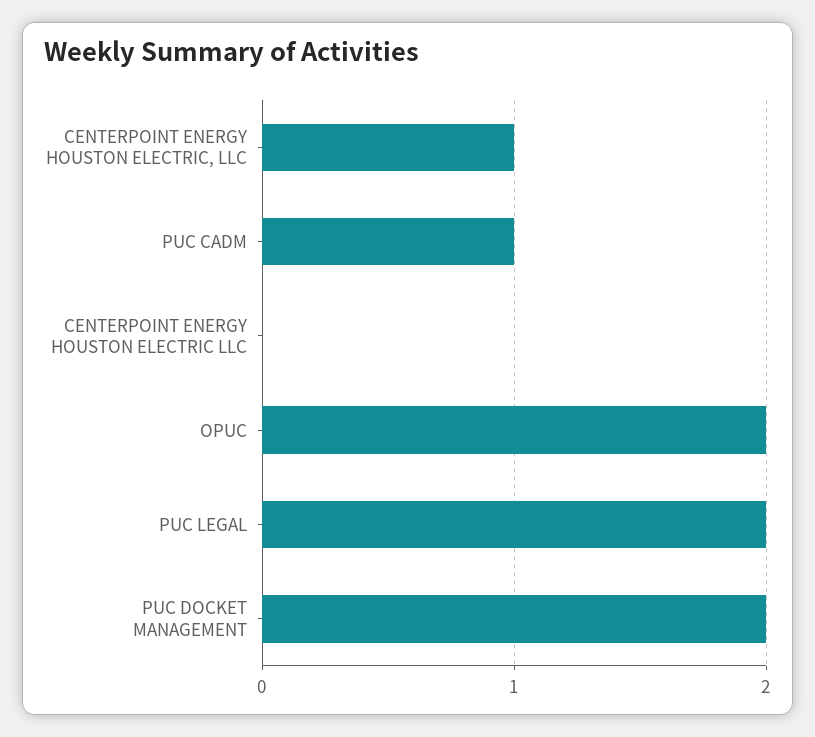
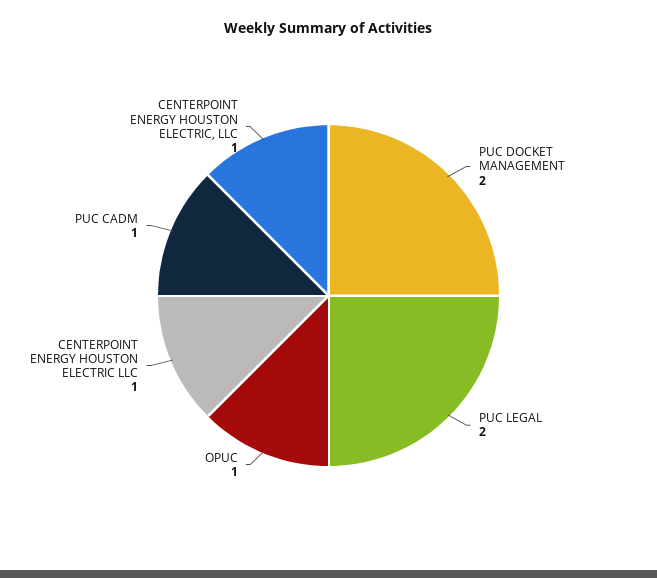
CENTERPOINT ENERGY HOUSTON ELECTRIC LLC: 0 -> 1
OPUC: 2 -> 1

